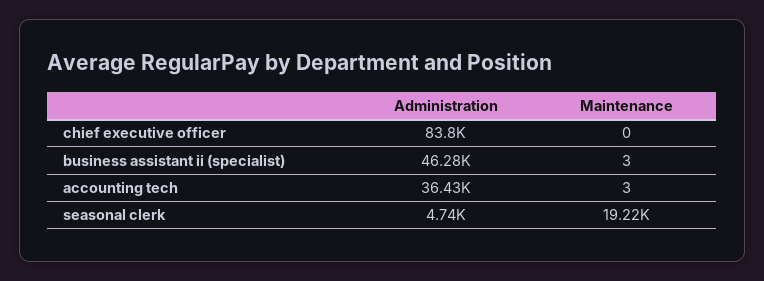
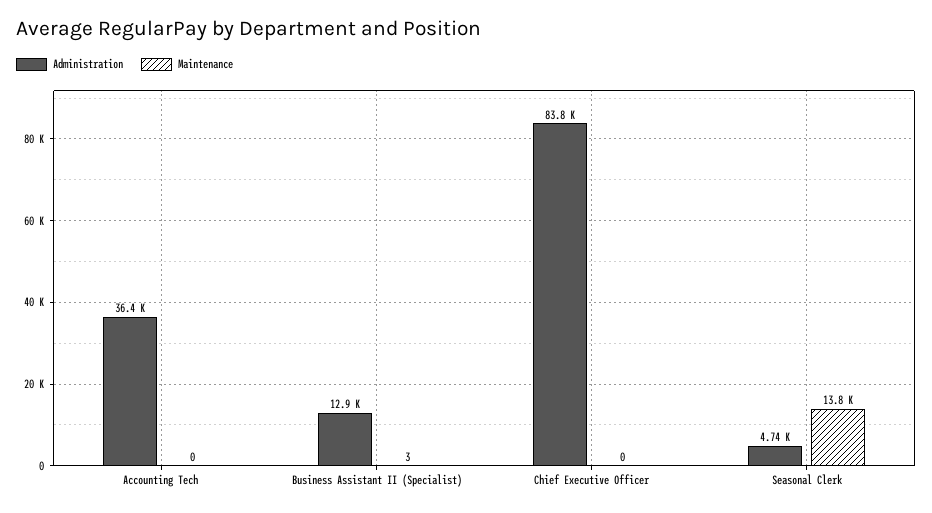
Administration, business assistant ii (specialist): 46280 -> 12900
Maintenance, accounting tech: 3 -> 0
Maintenance, seasonal clerk: 19220 -> 13800

